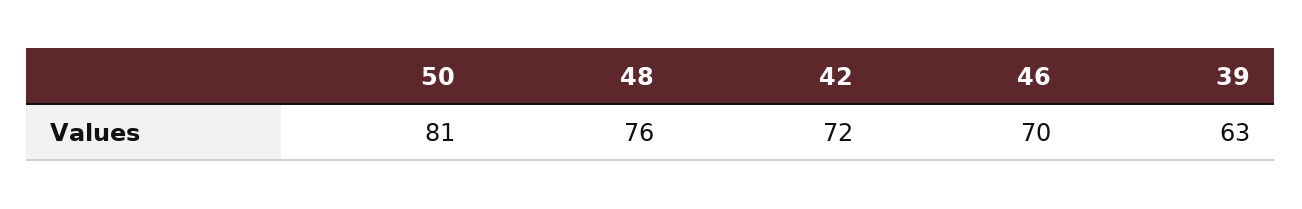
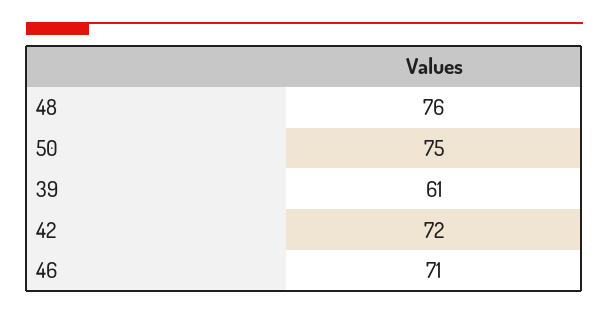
50: 81 -> 75
46: 70 -> 71
39: 63 -> 61

